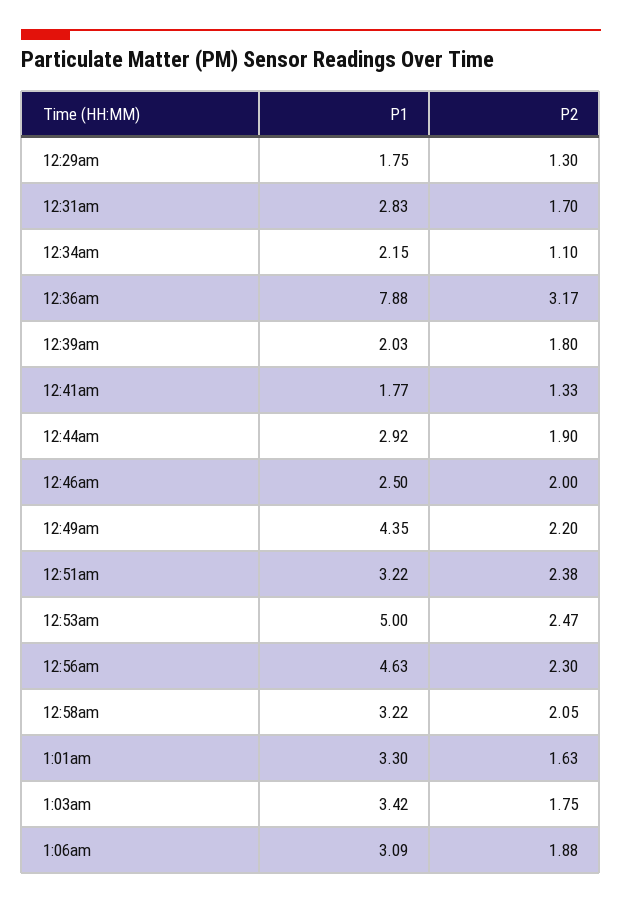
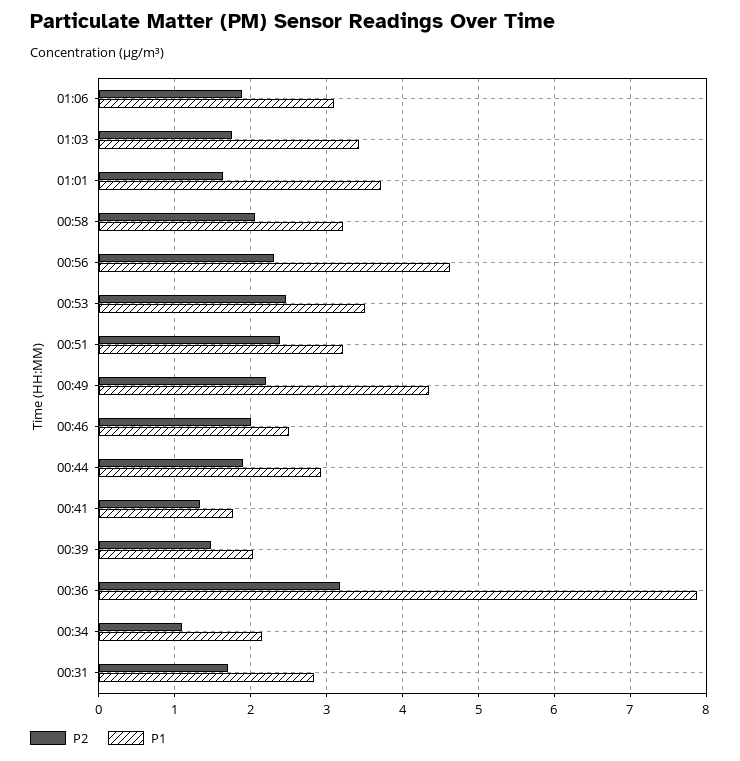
P1, 12:29am: 1.75 -> none
P2, 12:29am: 1.3 -> none
P2, 12:39am: 1.8 -> 1.5
P1, 12:53am: 5 -> 3.5
P1, 1:01am: 3.3 -> 3.7

